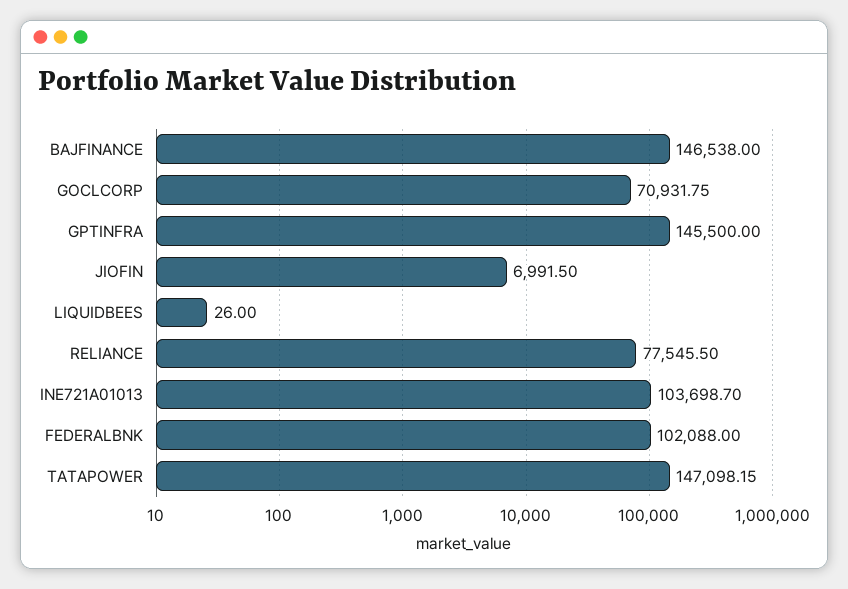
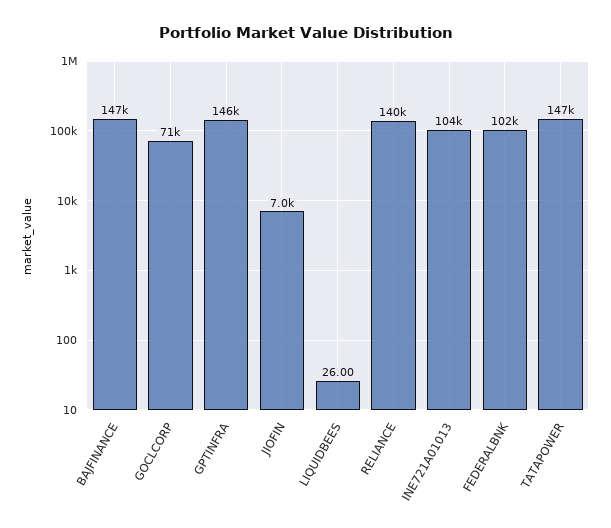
RELIANCE: 77545.5 -> 140000

